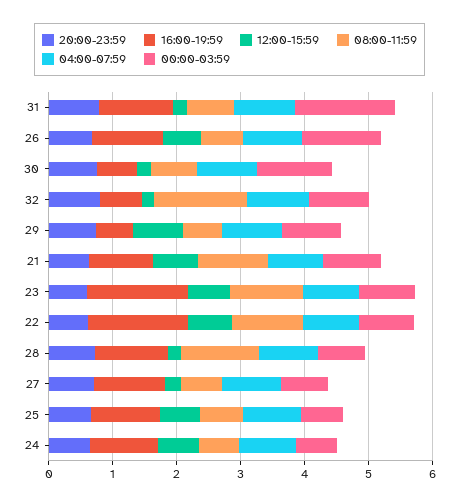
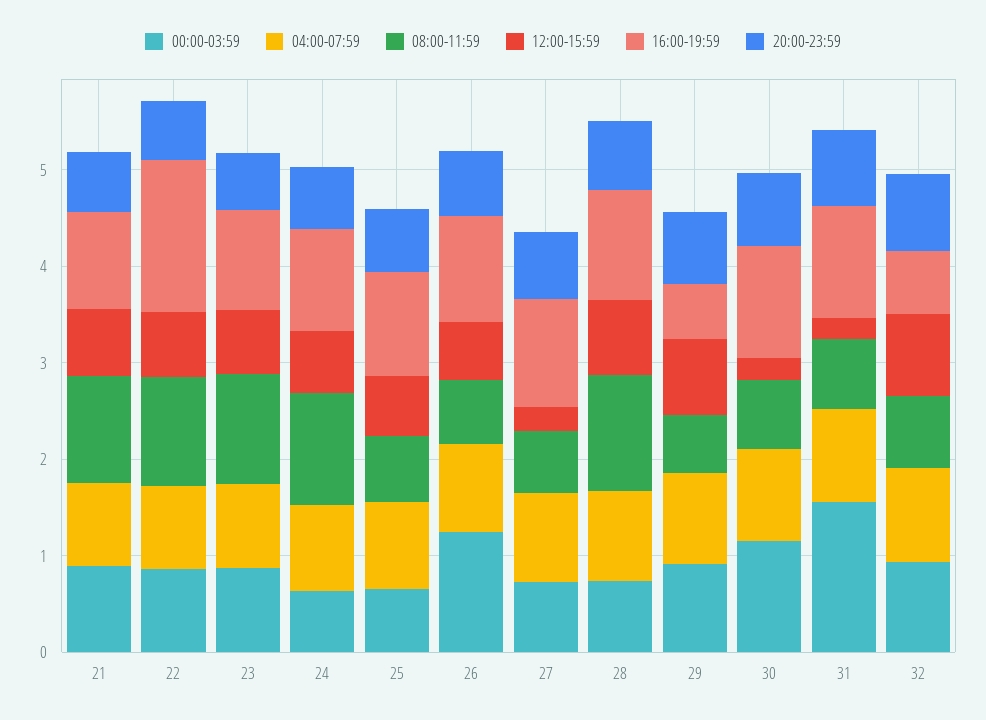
16:00-19:59, 30: 0.6 -> 1.2
12:00-15:59, 32: 0.2 -> 0.8
08:00-11:59, 32: 1.4 -> 0.8
16:00-19:59, 23: 1.6 -> 1
12:00-15:59, 28: 0.2 -> 0.8
08:00-11:59, 24: 0.6 -> 1.2

